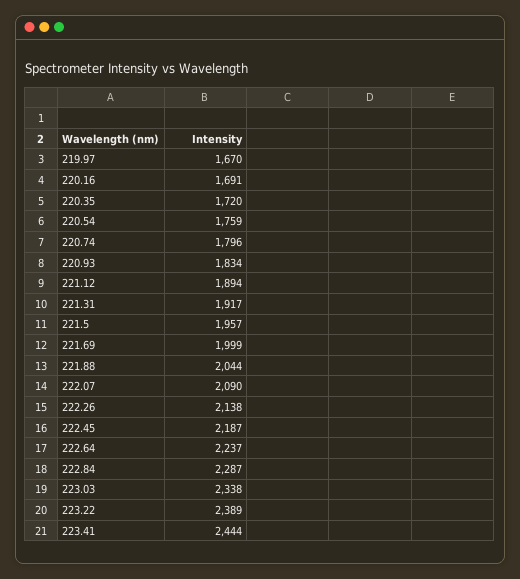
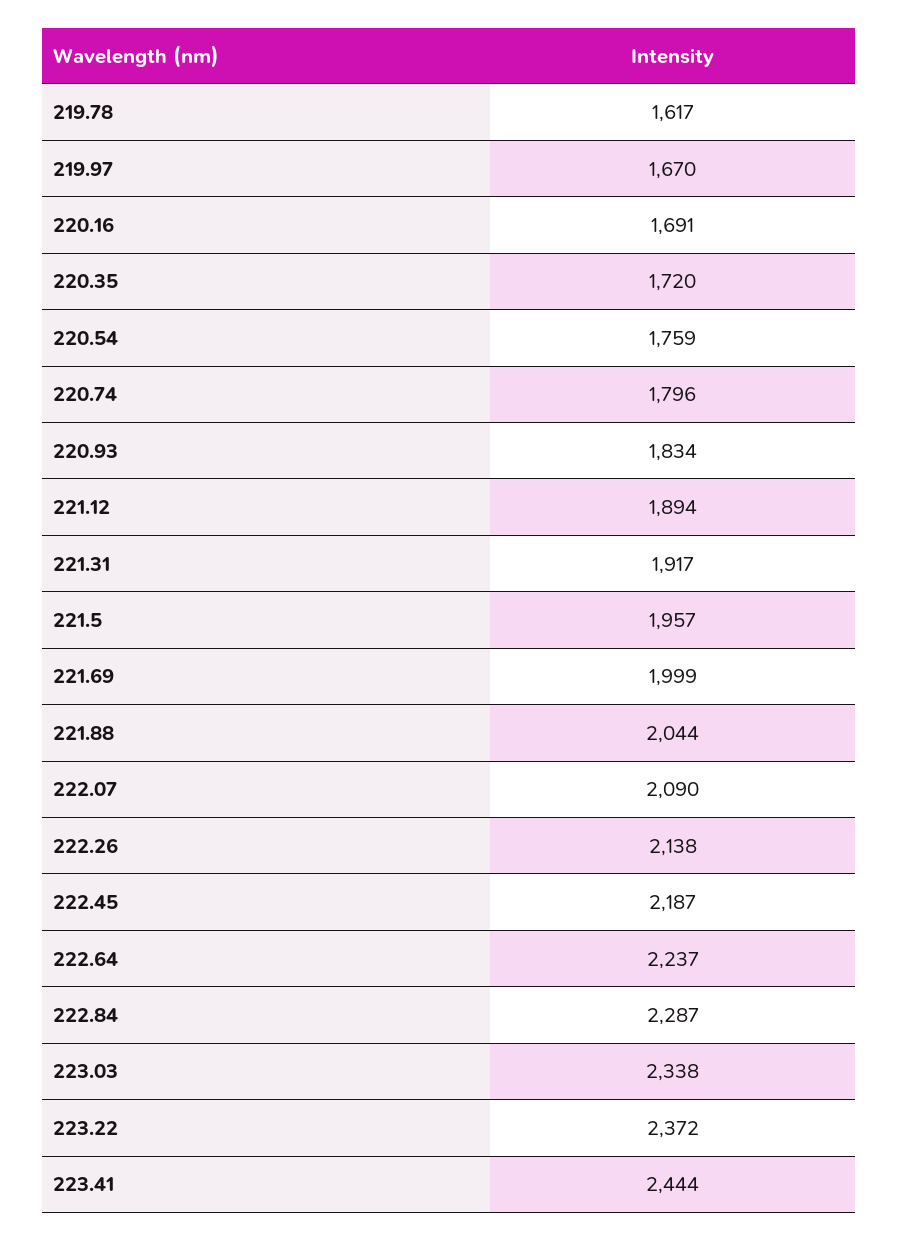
223.22: 2389 -> 2372
219.78: none -> 1617

